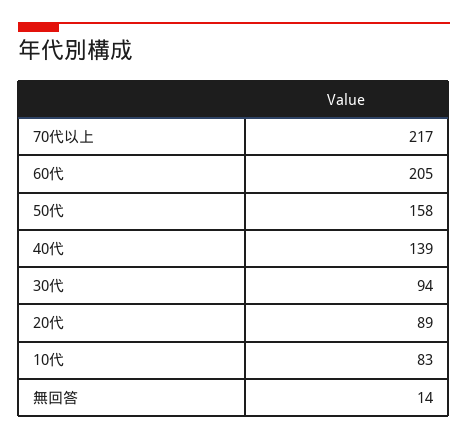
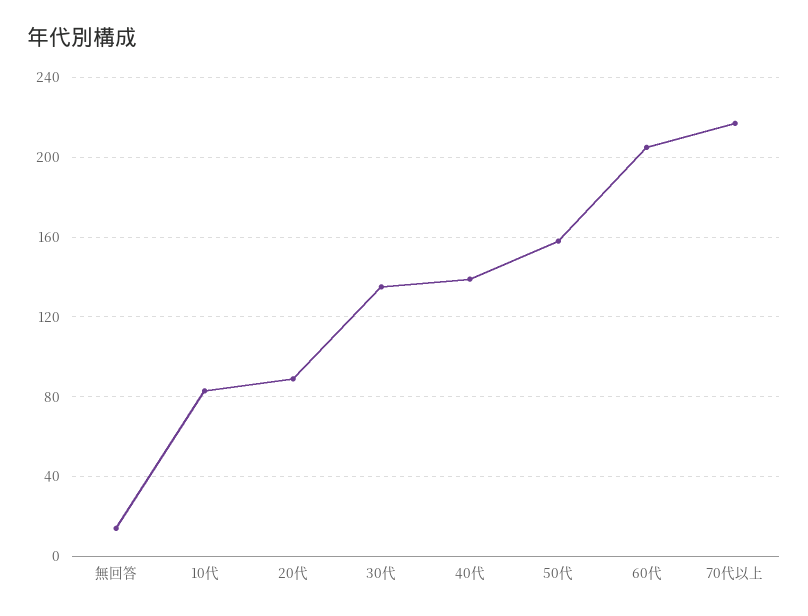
30代: 94 -> 135

